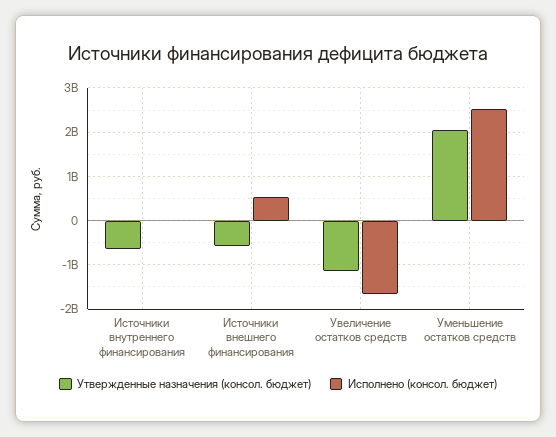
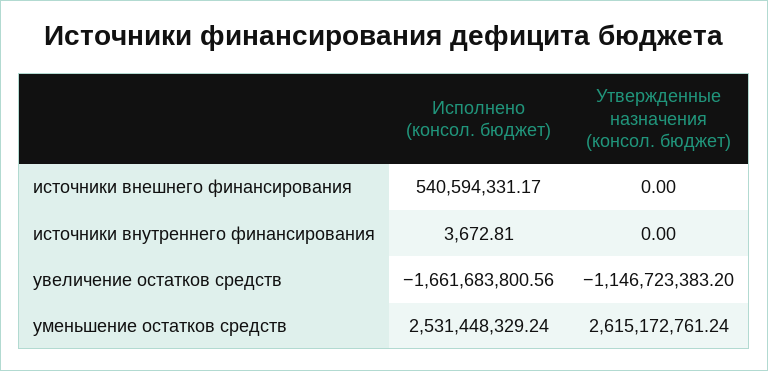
Утвержденные назначения (консол. бюджет), Источники внутреннего финансирования: -600000000 -> 0
Утвержденные назначения (консол. бюджет), Источники внешнего финансирования: -600000000 -> 0
Утвержденные назначения (консол. бюджет), Уменьшение остатков средств: 2000000000 -> 2615172761.24

